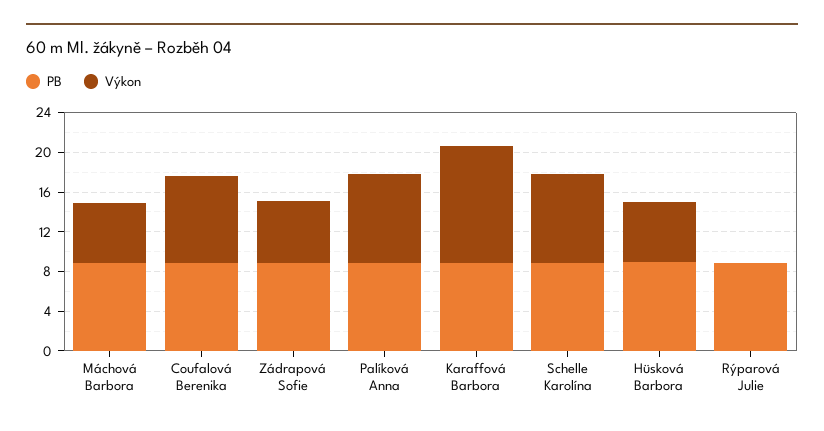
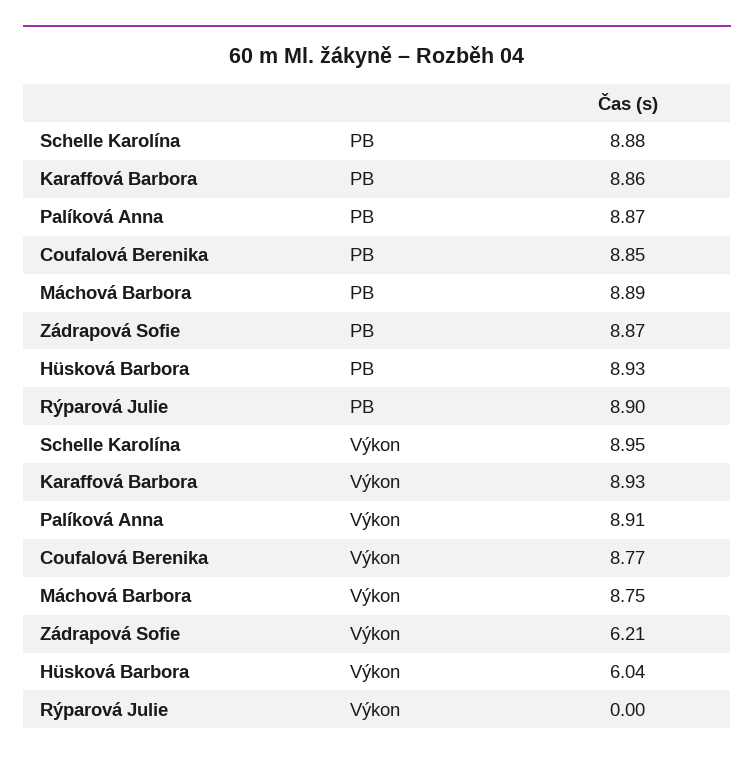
Výkon, Máchová Barbora: 6 -> 8.75
Výkon, Karaffová Barbora: 12 -> 8.93

